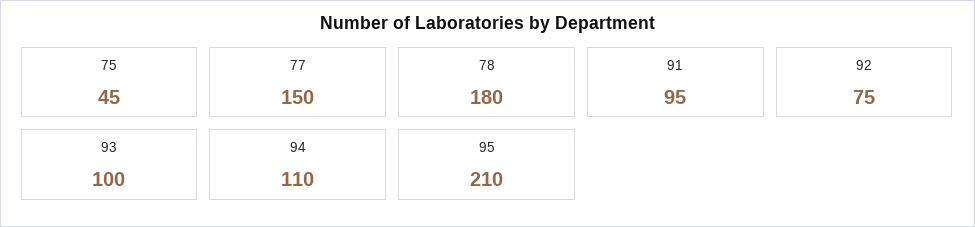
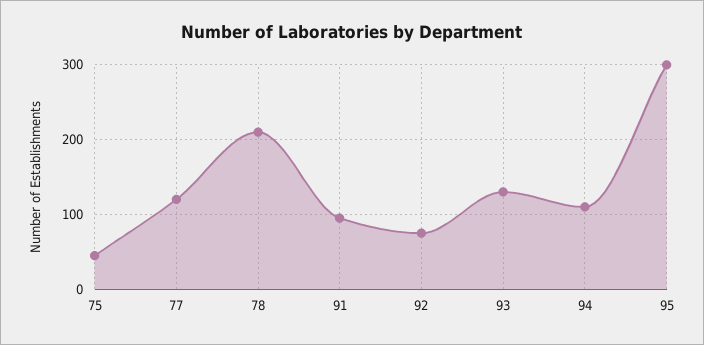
77: 150 -> 120
78: 180 -> 210
93: 100 -> 130
95: 210 -> 300

